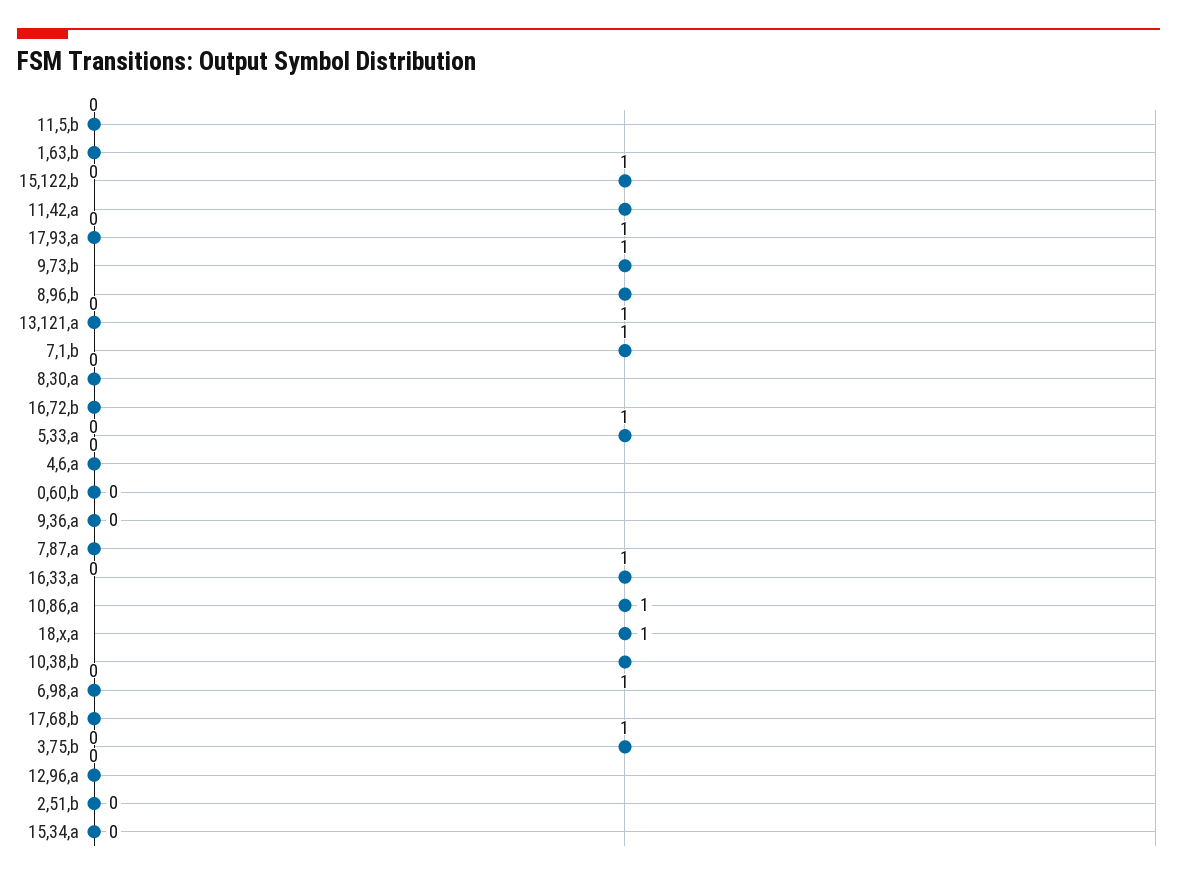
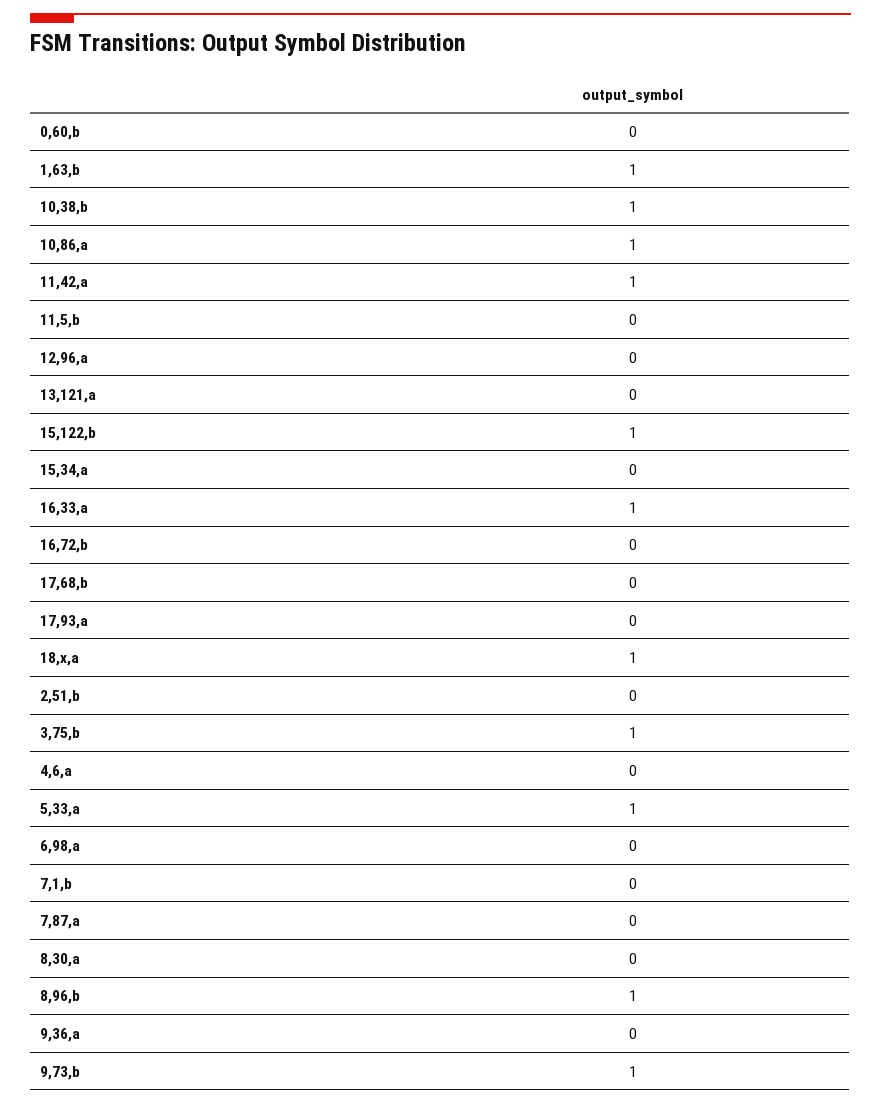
1,63,b: 0 -> 1
7,1,b: 1 -> 0

